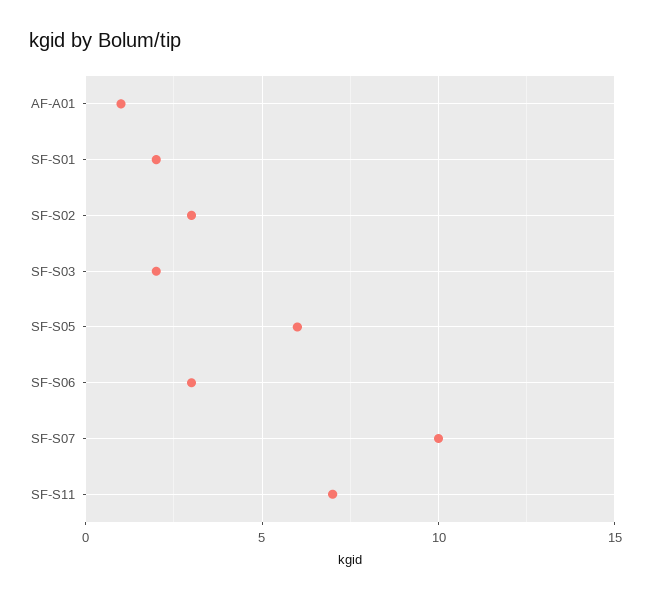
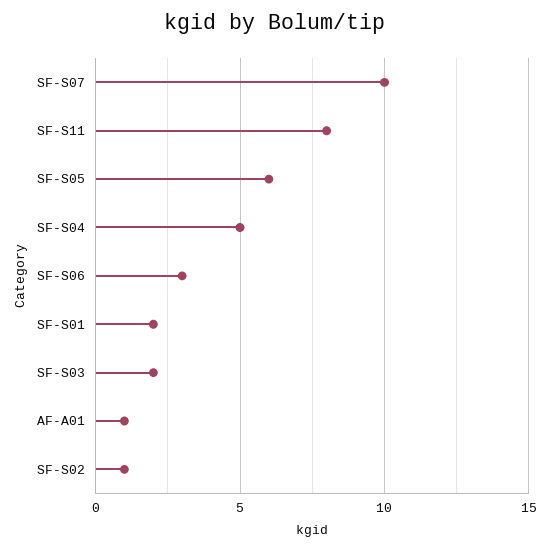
SF-S02: 3 -> 1
SF-S11: 7 -> 8
SF-S04: none -> 5

